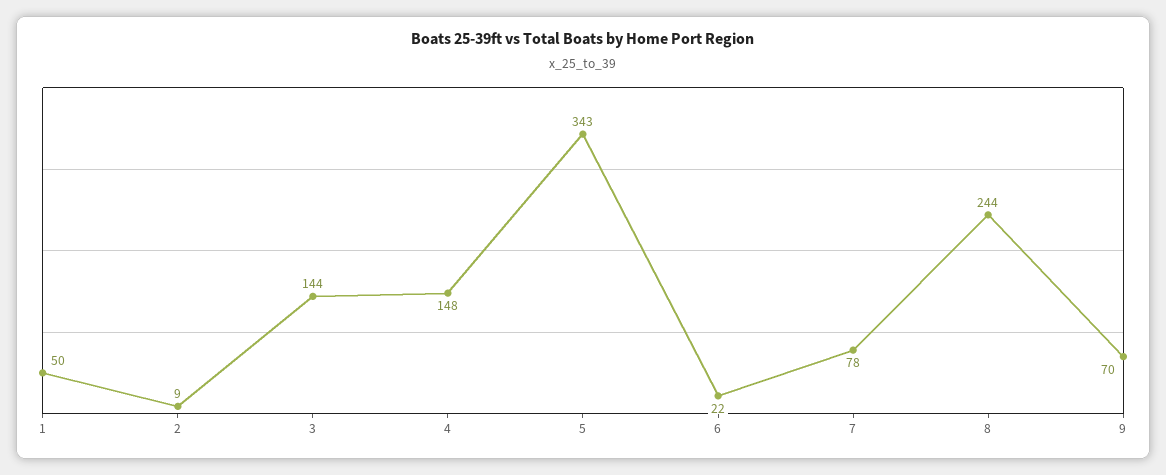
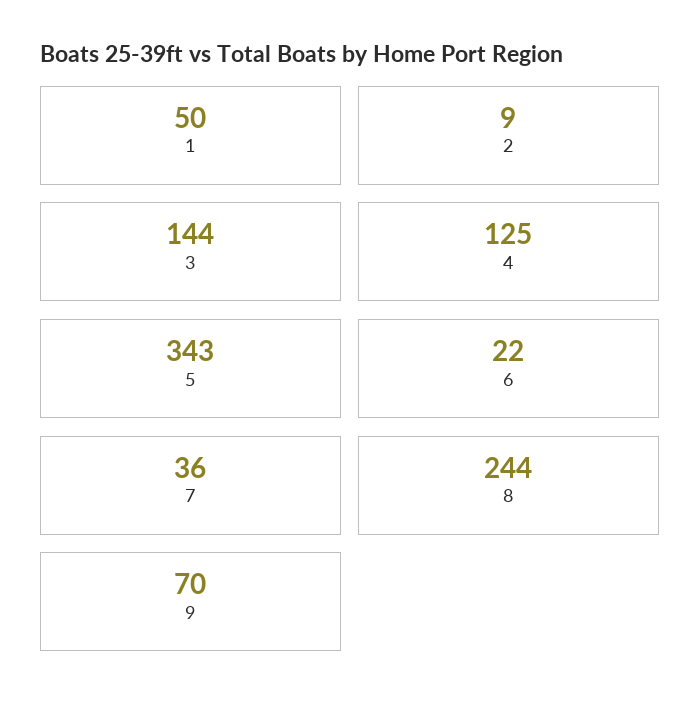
4: 148 -> 125
7: 78 -> 36

